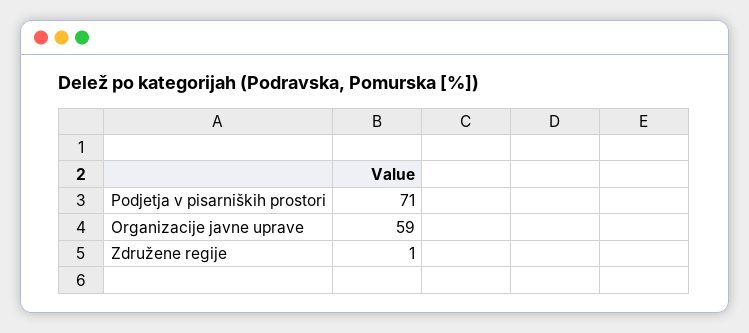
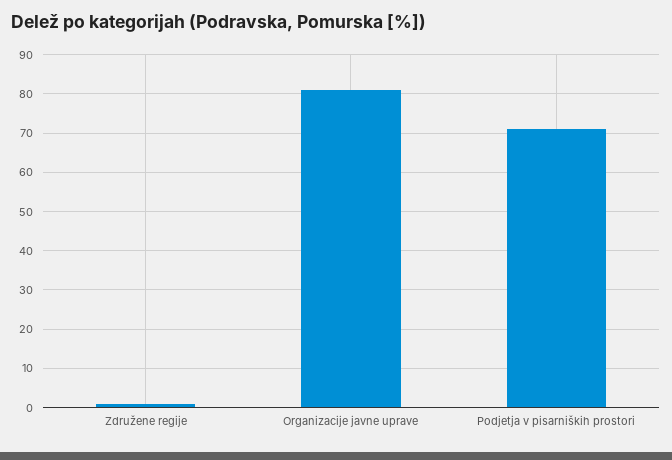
Organizacije javne uprave: 59 -> 80

